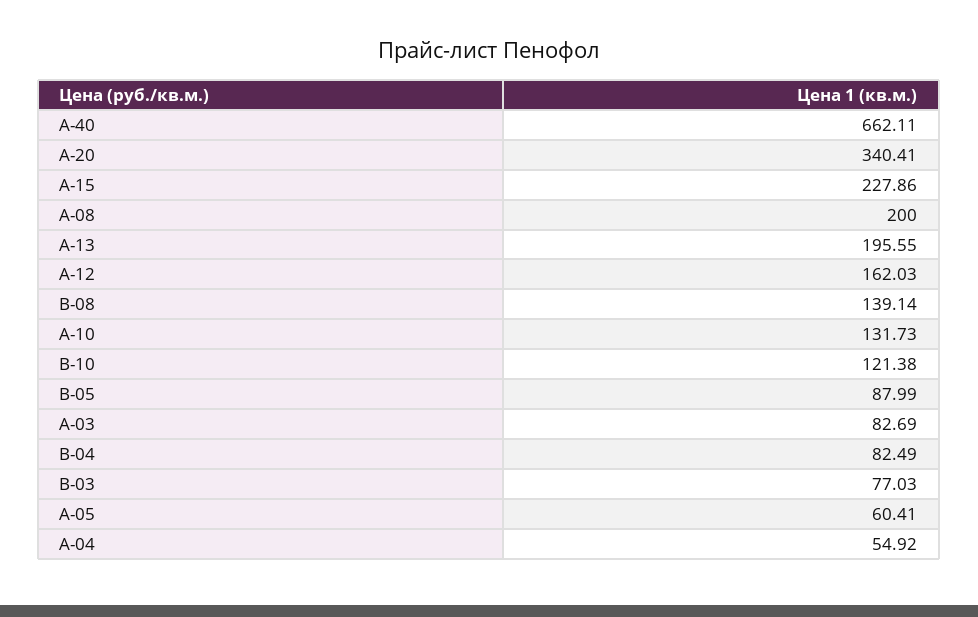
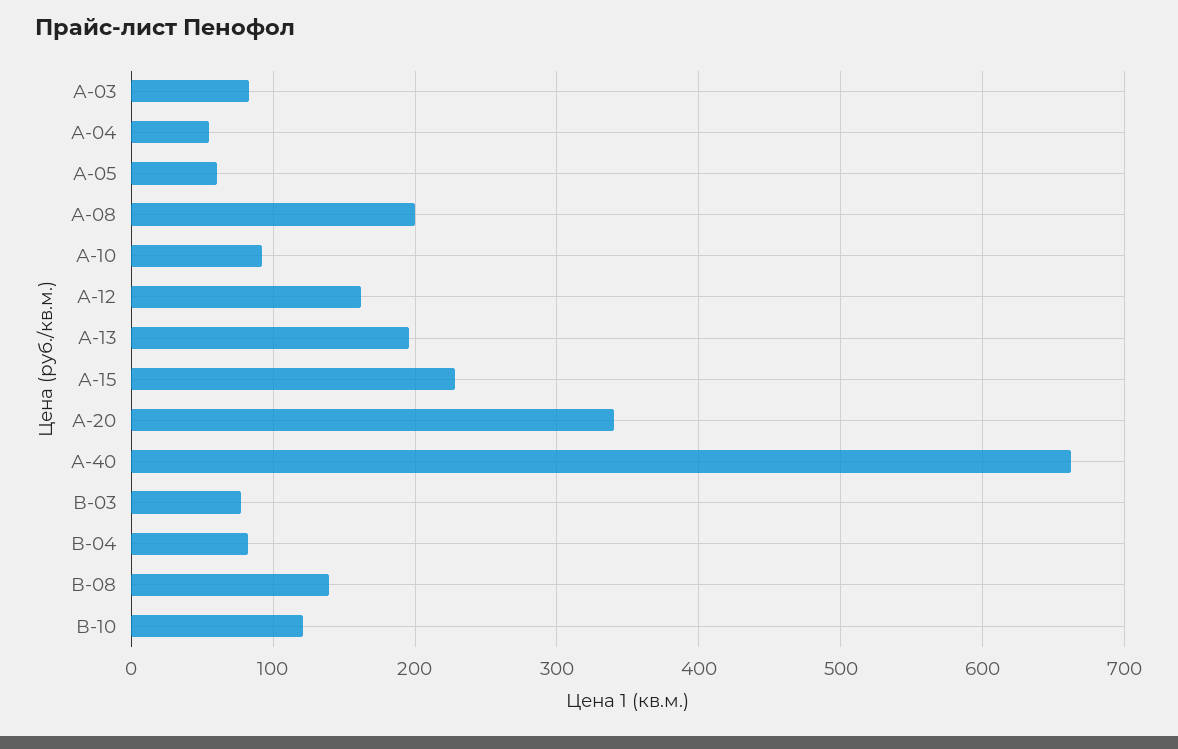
А-10: 131.73 -> 90
В-05: 87.99 -> none

